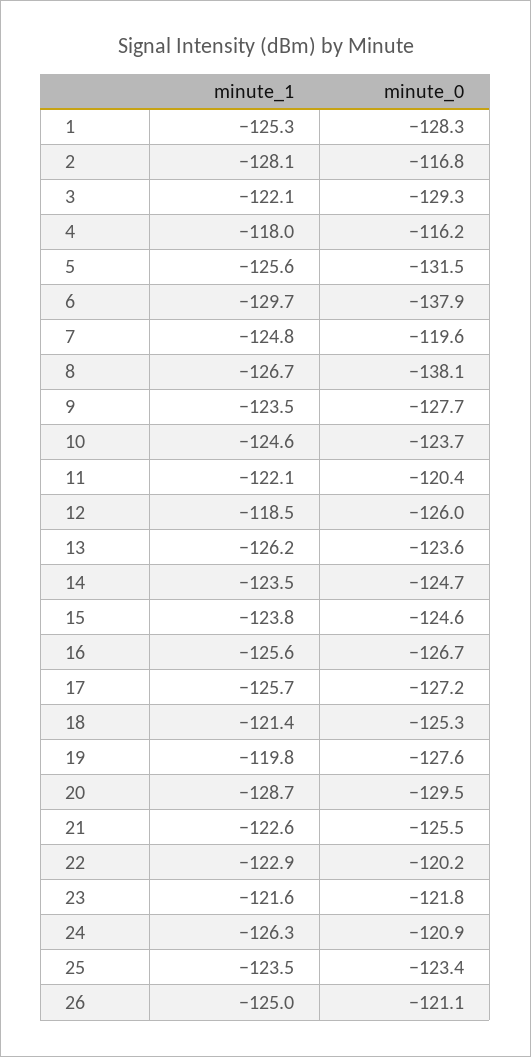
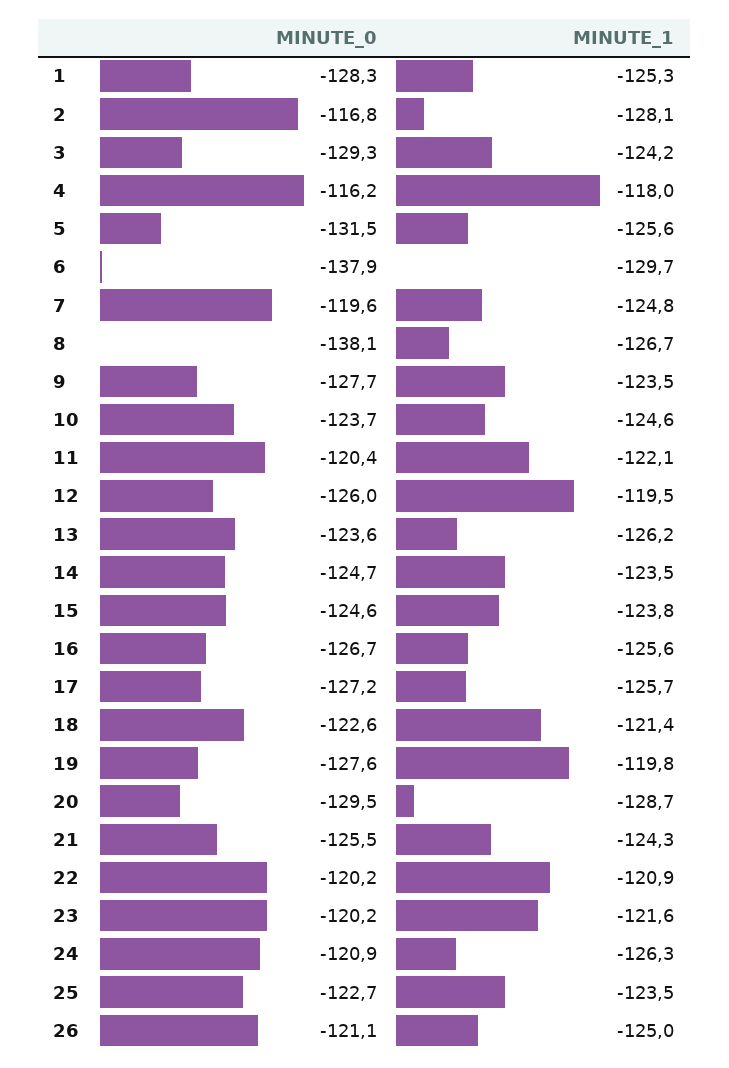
minute_1, 3: -122.1 -> -124.2
minute_1, 12: -118.5 -> -119.5
minute_0, 18: -125.3 -> -122.6
minute_1, 21: -122.6 -> -124.3
minute_1, 22: -122.9 -> -120.9
minute_0, 23: -121.8 -> -120.2
minute_0, 25: -123.4 -> -122.7

